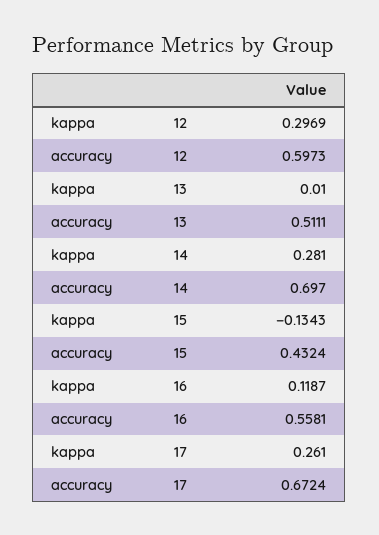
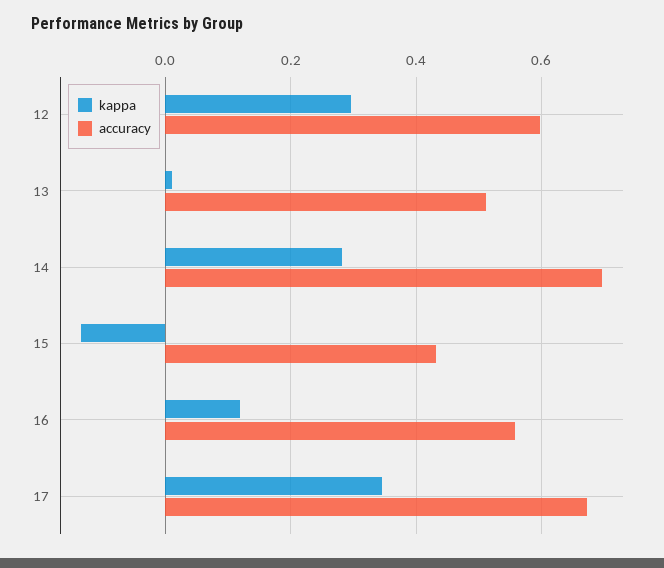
kappa, 17: 0.261 -> 0.34

